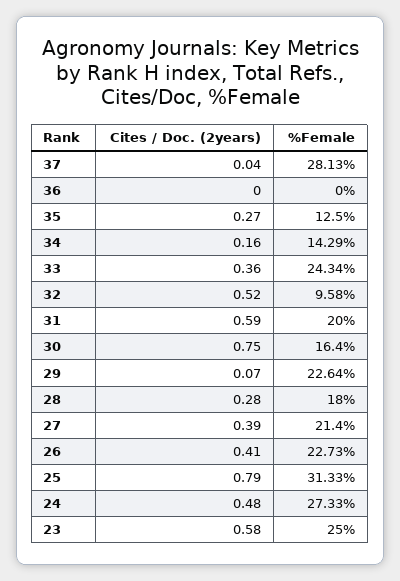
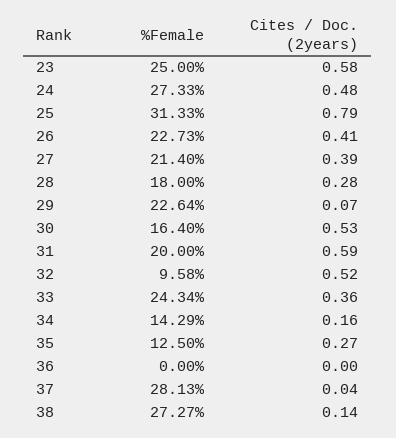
Cites / Doc. (2years), 30: 0.75 -> 0.53
%Female, 38: none -> 27.27
Cites / Doc. (2years), 38: none -> 0.14

